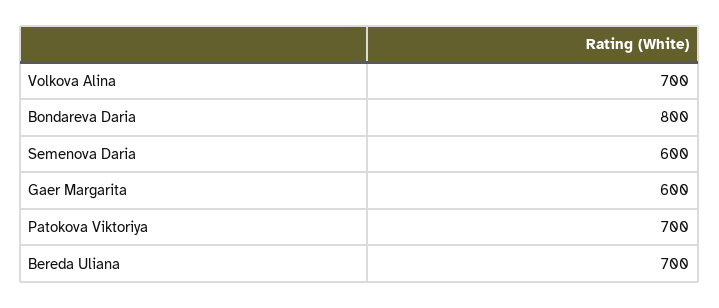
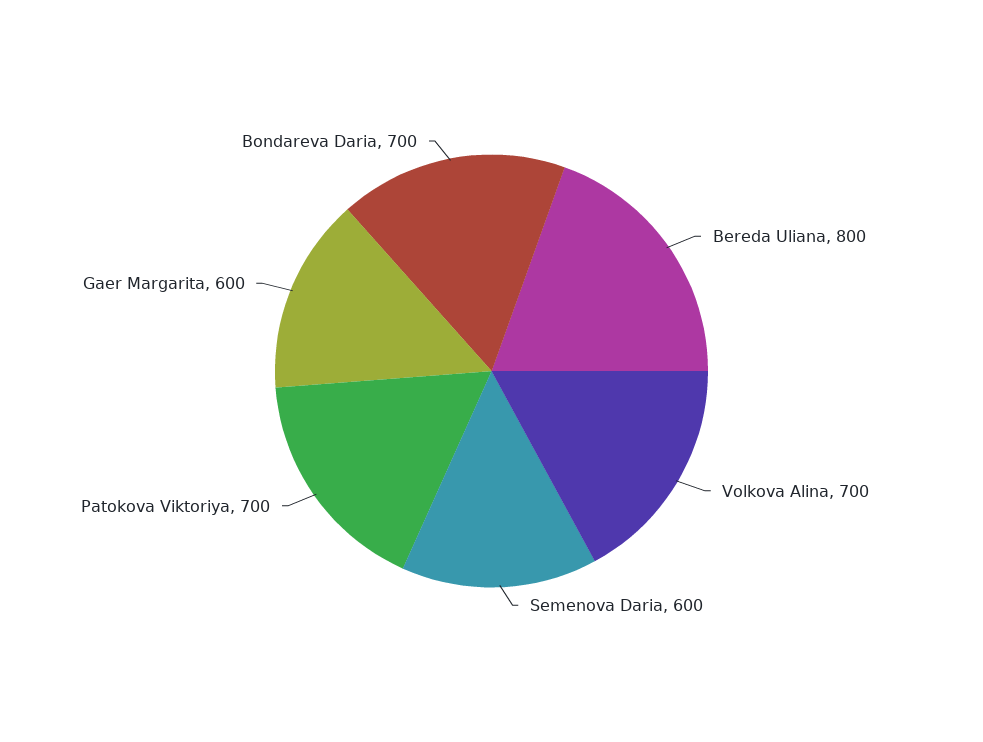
Bondareva Daria: 800 -> 700
Bereda Uliana: 700 -> 800

